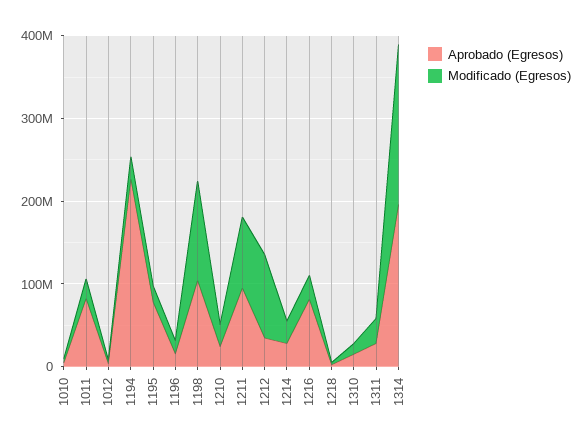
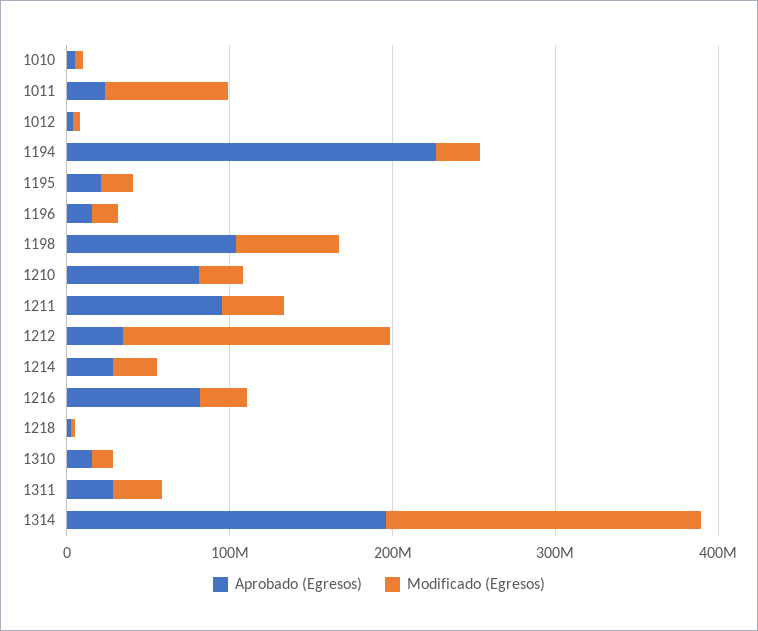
Aprobado (Egresos), 1011: 80000000 -> 20000000
Modificado (Egresos), 1011: 20000000 -> 80000000
Aprobado (Egresos), 1195: 80000000 -> 20000000
Modificado (Egresos), 1198: 120000000 -> 60000000
Aprobado (Egresos), 1210: 20000000 -> 80000000
Modificado (Egresos), 1211: 80000000 -> 40000000
Modificado (Egresos), 1212: 100000000 -> 160000000

